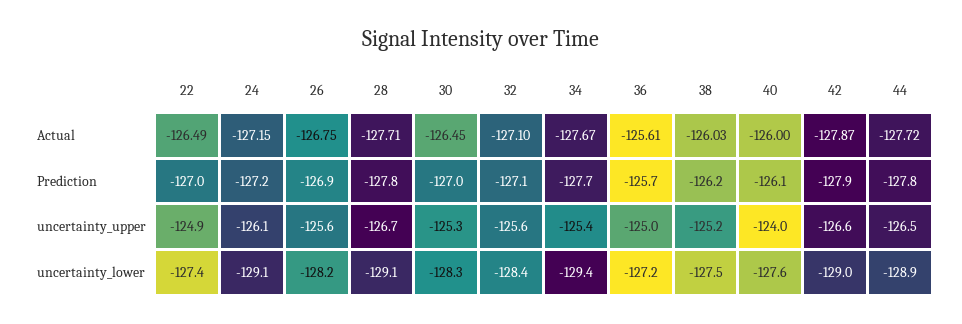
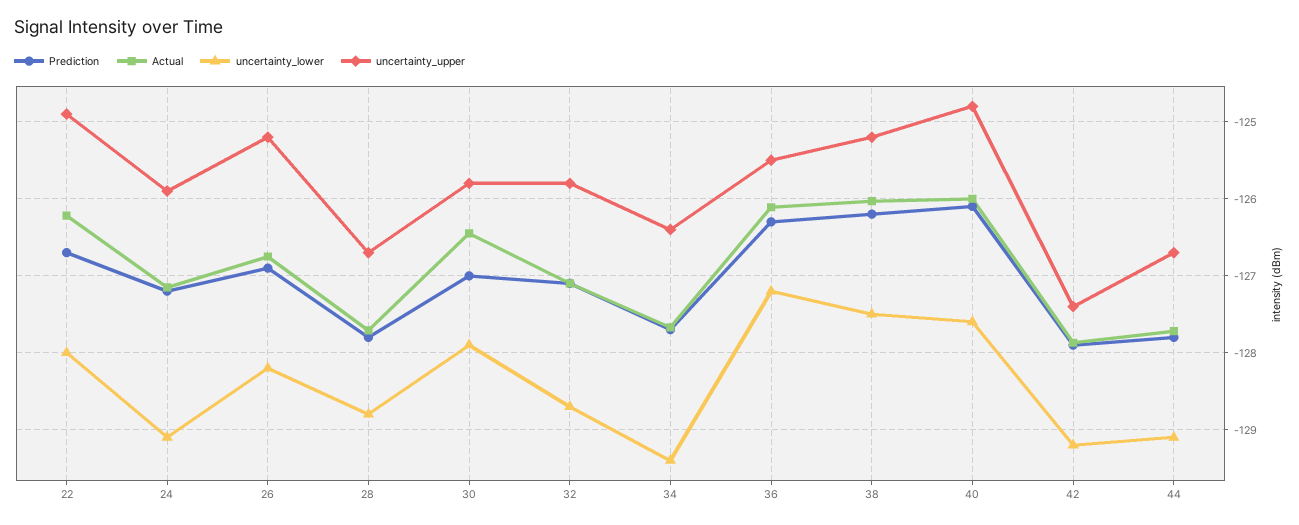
Actual, 22: -126.49 -> -126.2
Actual, 36: -125.61 -> -126.1
Prediction, 22: -127 -> -126.7
Prediction, 36: -125.7 -> -126.3
uncertainty_upper, 24: -126.1 -> -125.9
uncertainty_upper, 26: -125.6 -> -125.2
uncertainty_upper, 30: -125.3 -> -125.8
uncertainty_upper, 32: -125.6 -> -125.8
uncertainty_upper, 34: -125.4 -> -126.4
uncertainty_upper, 36: -125 -> -125.5
uncertainty_upper, 40: -124 -> -124.8
uncertainty_upper, 42: -126.6 -> -127.4
uncertainty_upper, 44: -126.5 -> -126.7
uncertainty_lower, 22: -127.4 -> -128
uncertainty_lower, 28: -129.1 -> -128.8
uncertainty_lower, 30: -128.3 -> -127.9
uncertainty_lower, 32: -128.4 -> -128.7
uncertainty_lower, 42: -129 -> -129.2
uncertainty_lower, 44: -128.9 -> -129.1

